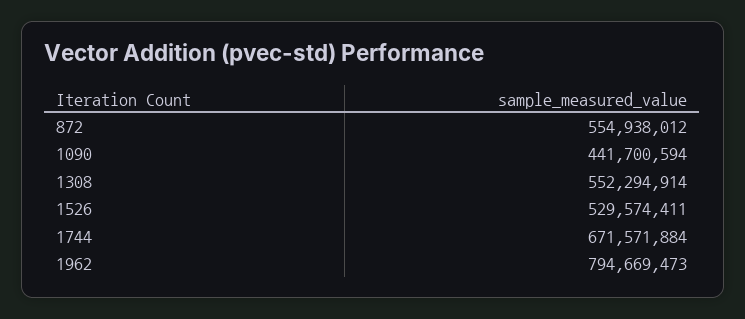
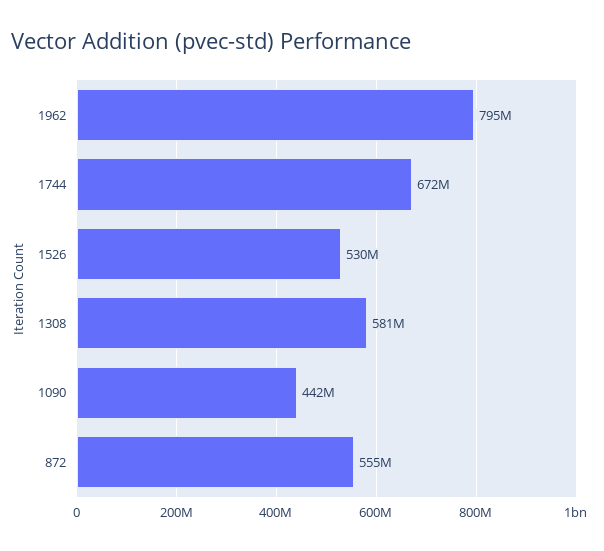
1308: 552294914 -> 581000000

